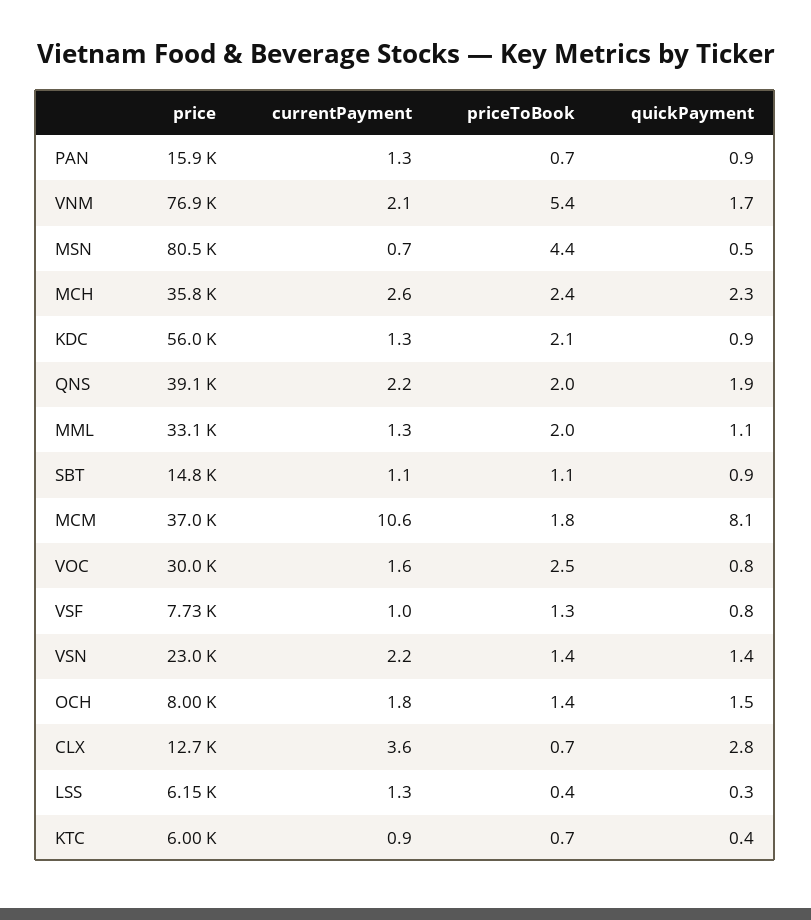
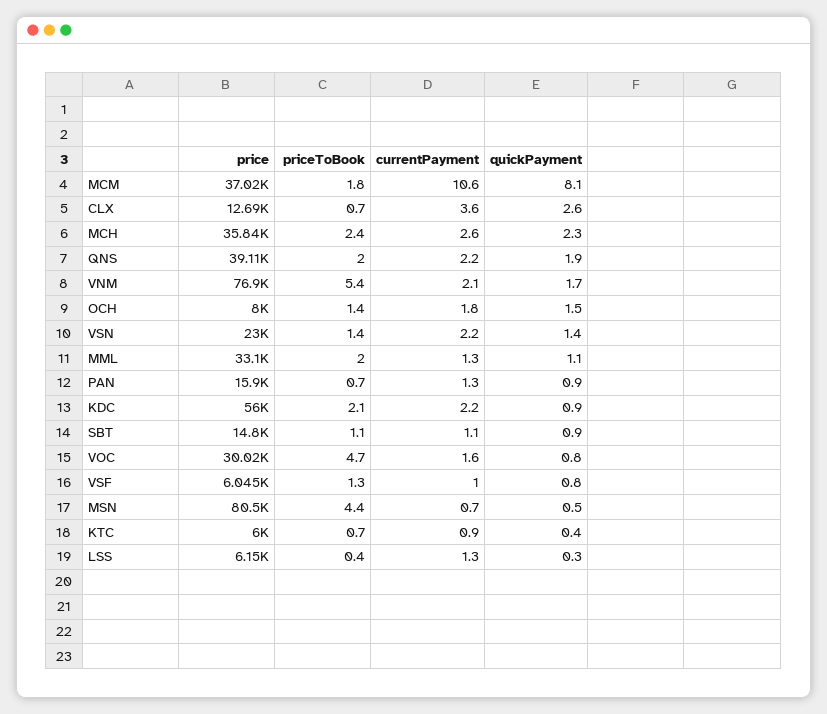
currentPayment, KDC: 1.3 -> 2.2
priceToBook, VOC: 2.5 -> 4.7
price, VSF: 7730 -> 6045
quickPayment, CLX: 2.8 -> 2.6

